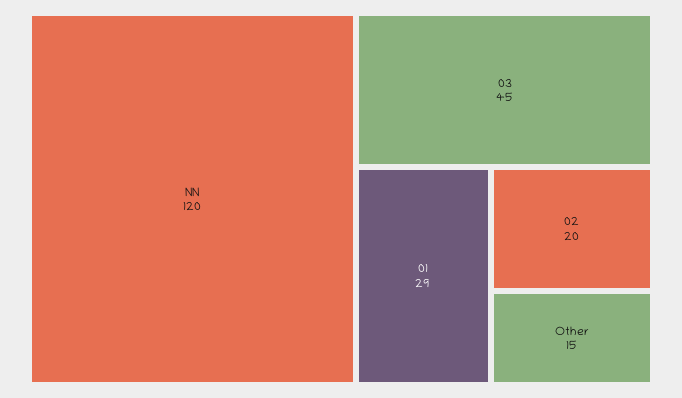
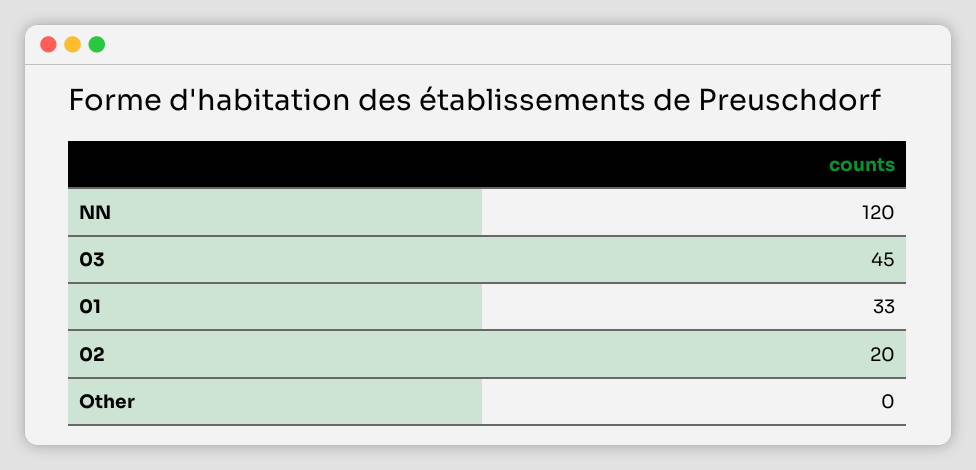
01: 29 -> 33
Other: 15 -> 0

